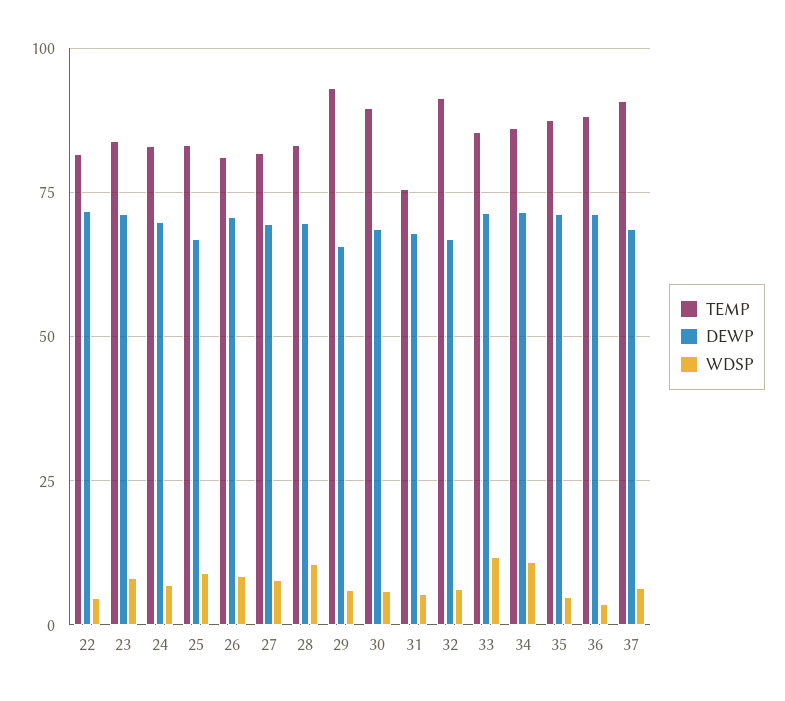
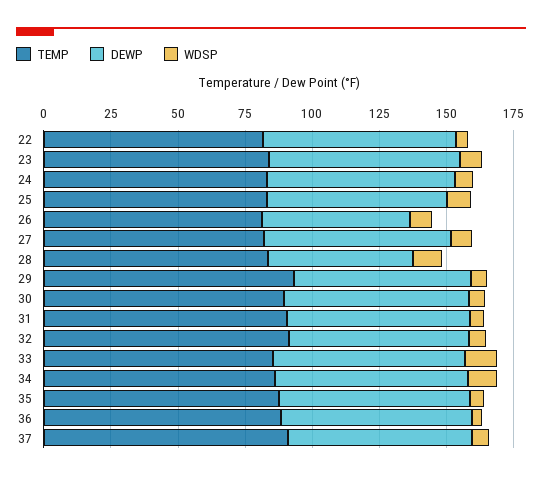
DEWP, 26: 70 -> 55
DEWP, 28: 70 -> 55
TEMP, 31: 75 -> 90

